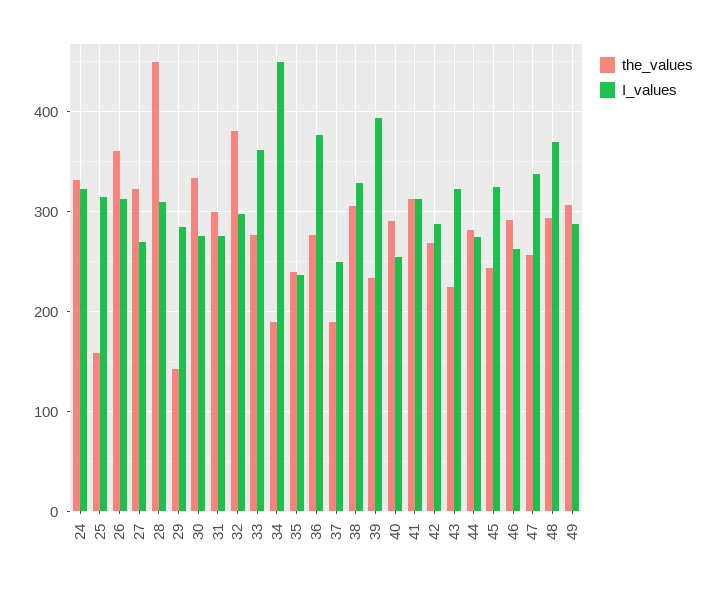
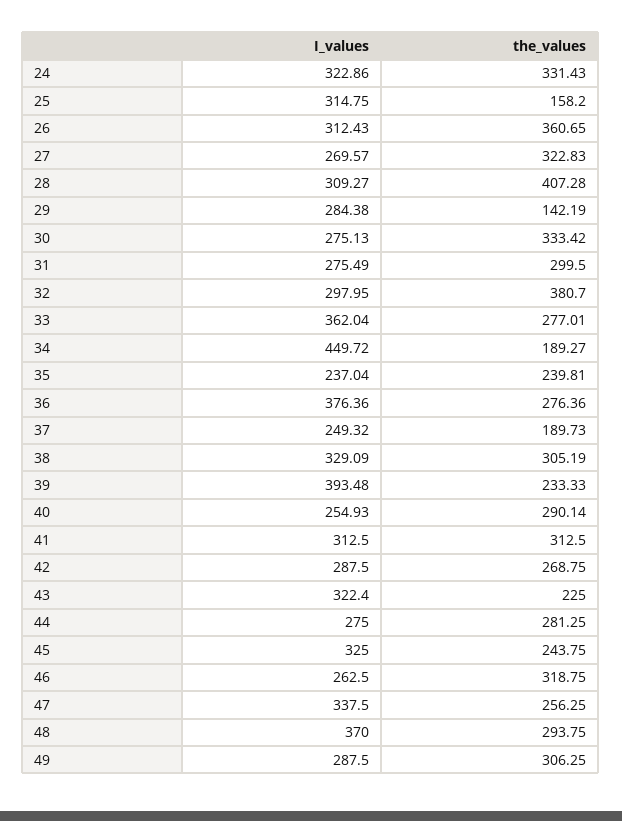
the_values, 28: 450 -> 407.28
the_values, 46: 290 -> 318.75

